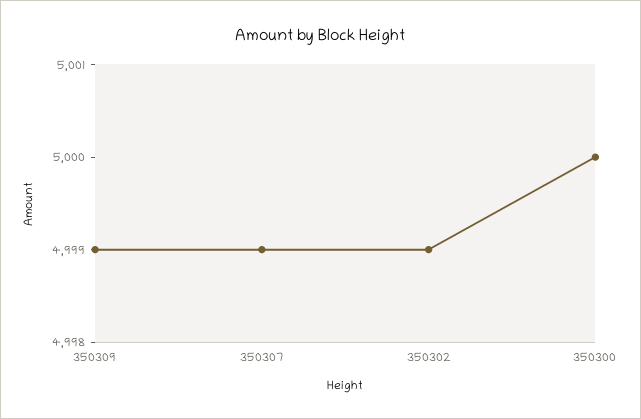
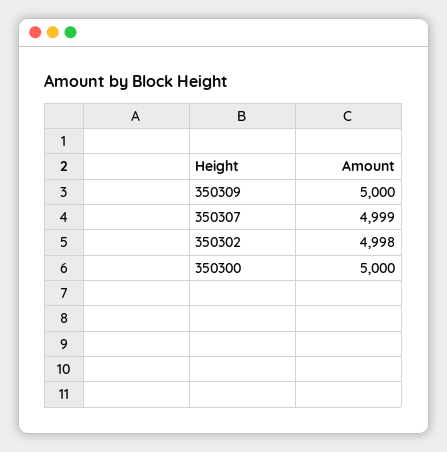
350309: 4999 -> 5000
350302: 4999 -> 4998

